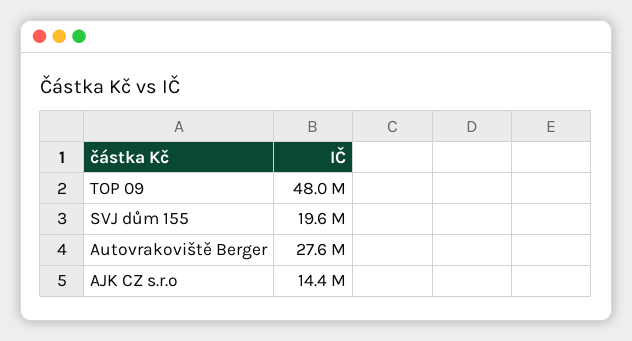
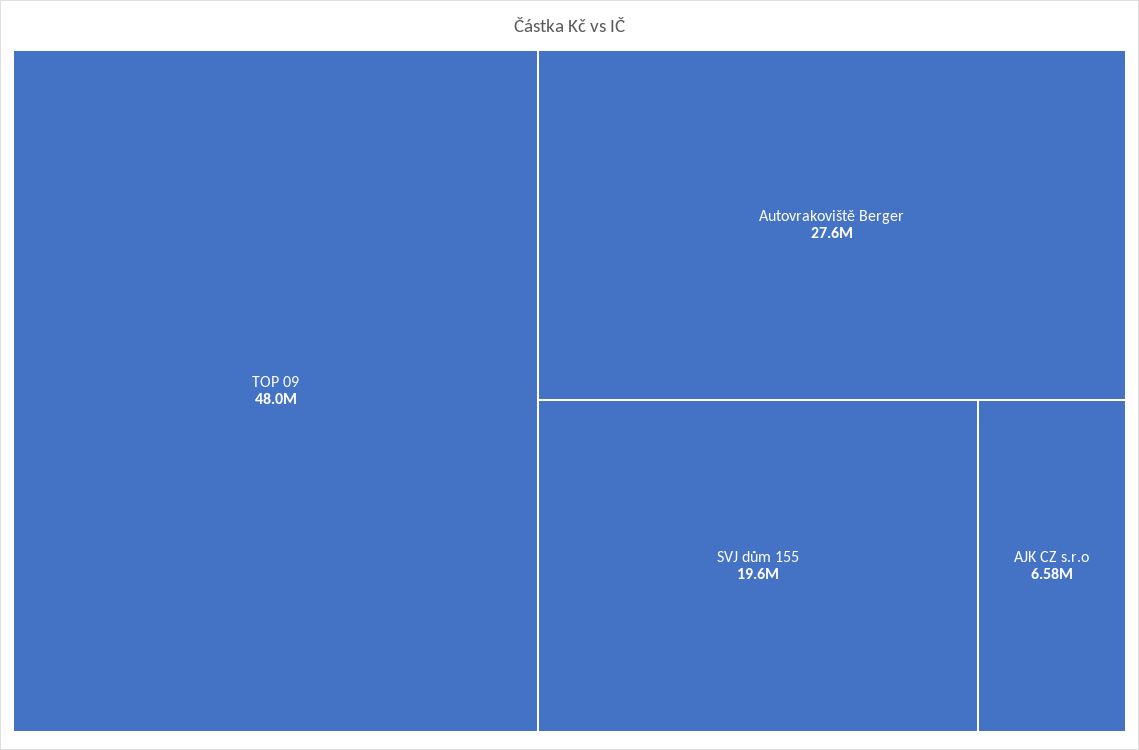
AJK CZ s.r.o: 14400000 -> 6580000

